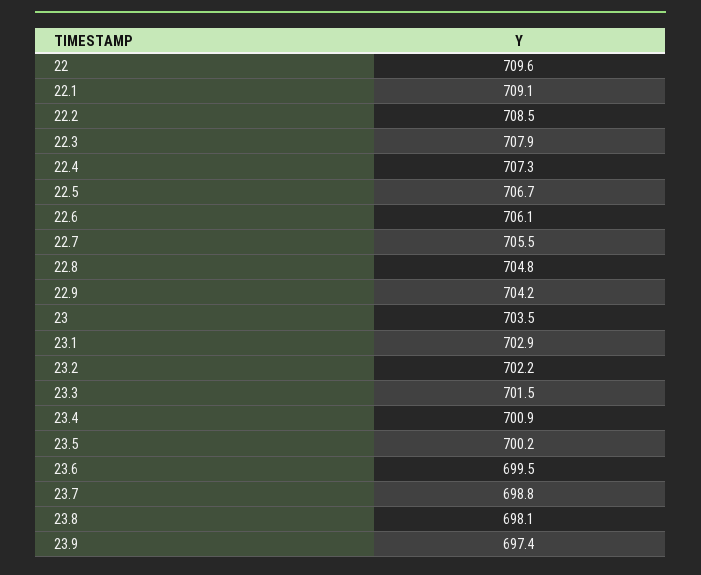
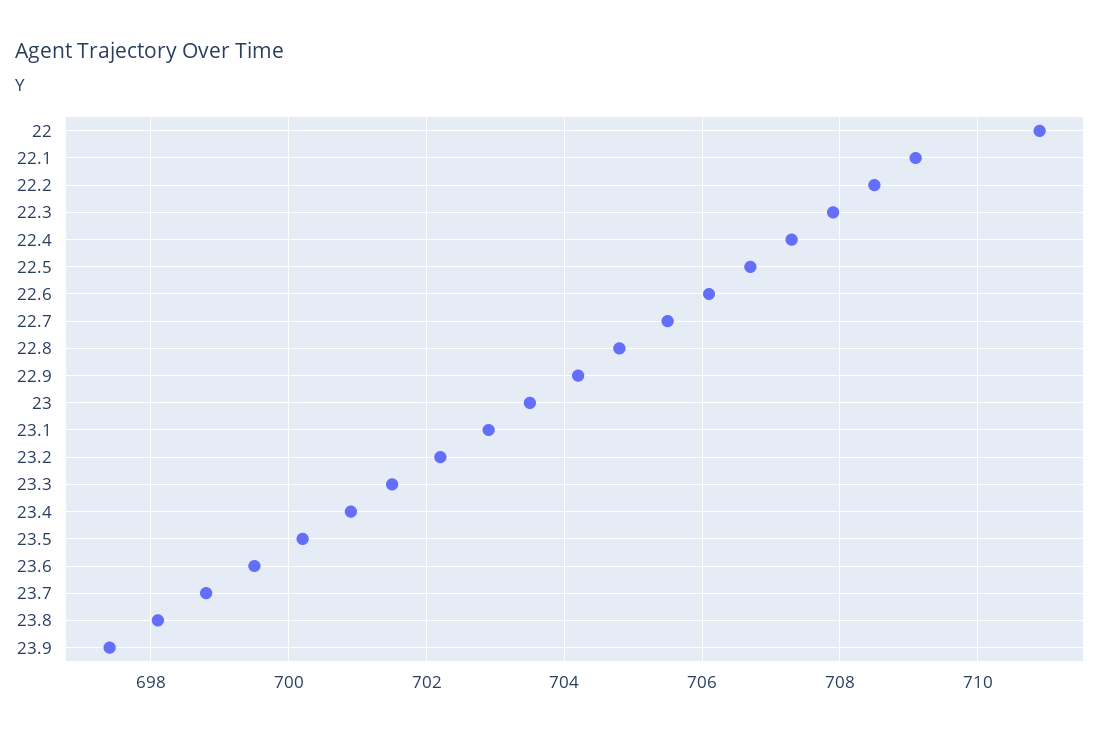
22: 709.6 -> 711

